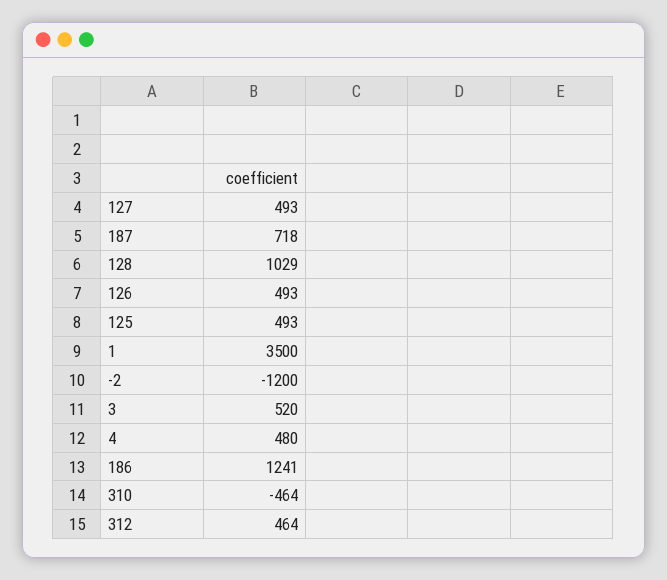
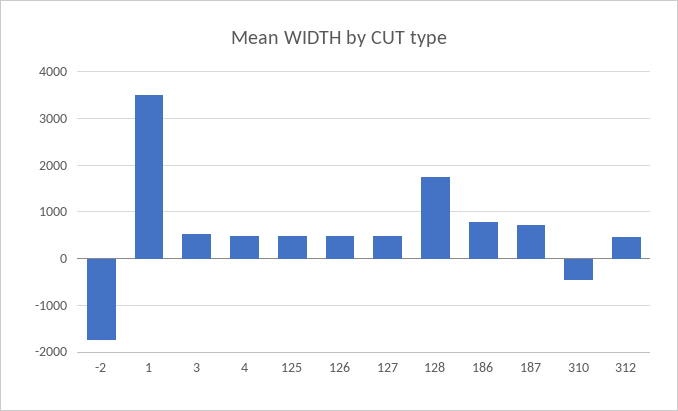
128: 1029 -> 1800
-2: -1200 -> -1800
186: 1241 -> 800

